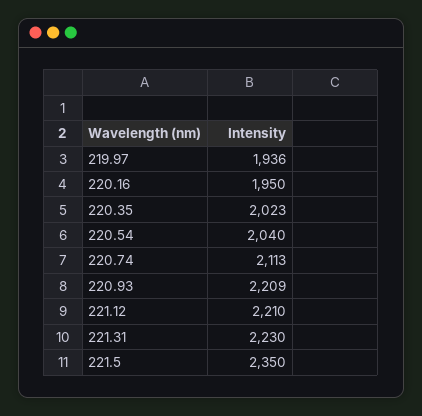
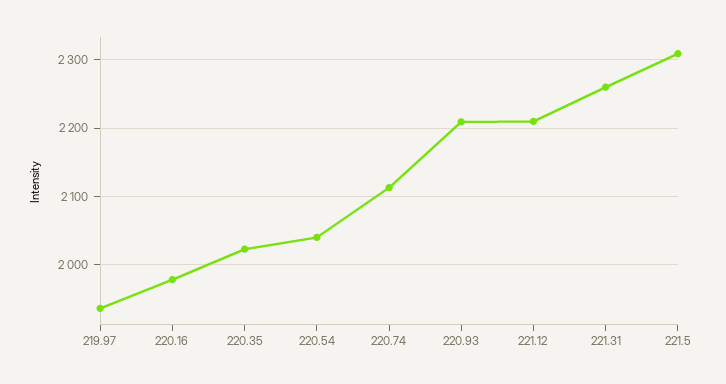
220.16: 1950 -> 1980
221.31: 2230 -> 2260
221.5: 2350 -> 2310

